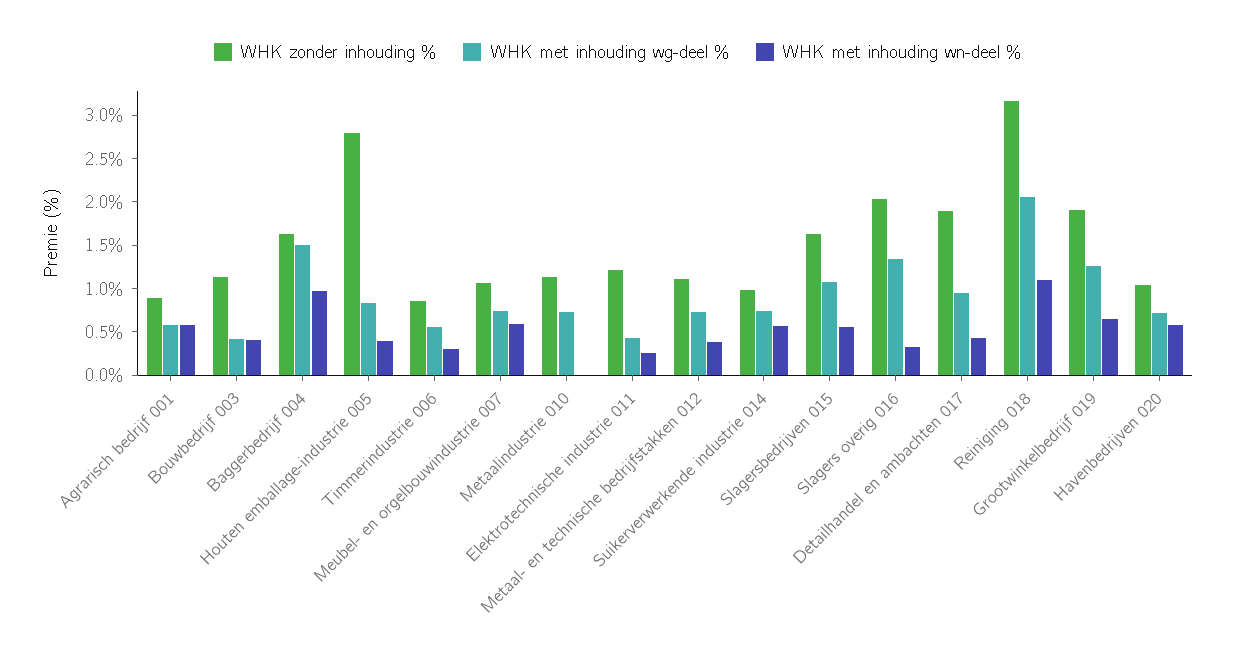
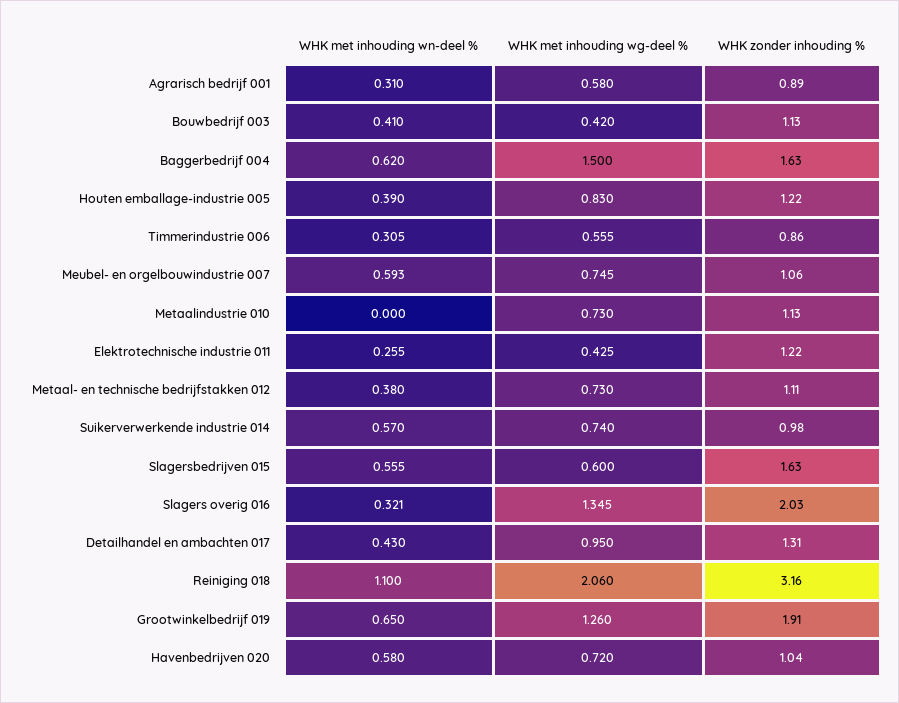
WHK met inhouding wn-deel %, Agrarisch bedrijf 001: 0.6 -> 0.31
WHK met inhouding wn-deel %, Baggerbedrijf 004: 1 -> 0.62
WHK zonder inhouding %, Houten emballage-industrie 005: 2.8 -> 1.22
WHK met inhouding wg-deel %, Slagersbedrijven 015: 1.1 -> 0.6
WHK zonder inhouding %, Detailhandel en ambachten 017: 1.9 -> 1.31

